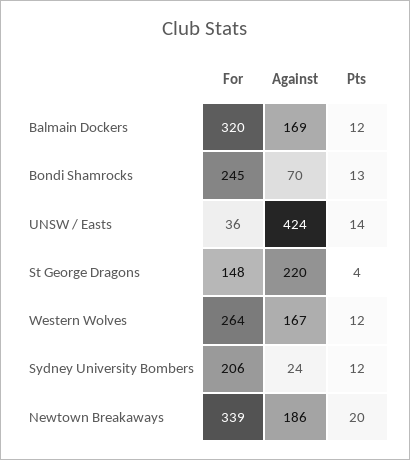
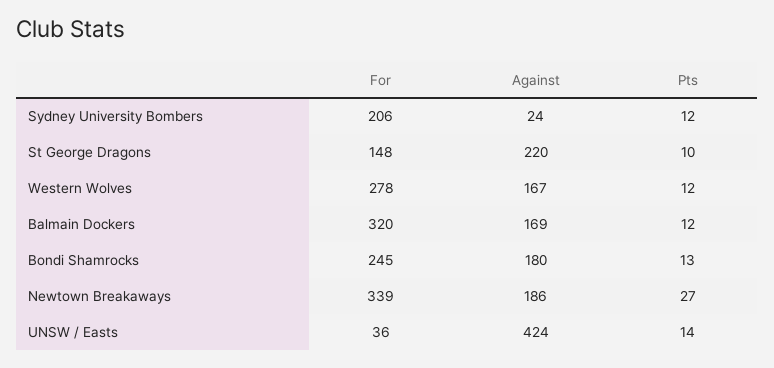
Against, Bondi Shamrocks: 70 -> 180
Pts, St George Dragons: 4 -> 10
For, Western Wolves: 264 -> 278
Pts, Newtown Breakaways: 20 -> 27

